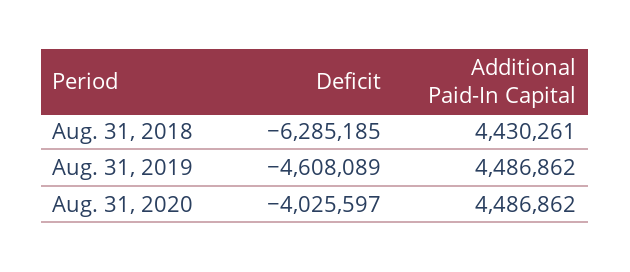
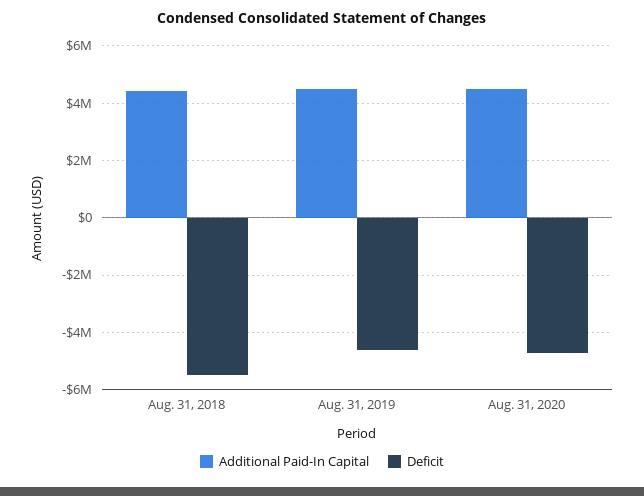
Deficit, Aug. 31, 2018: -6285185 -> -5500000
Deficit, Aug. 31, 2020: -4025597 -> -4750000

